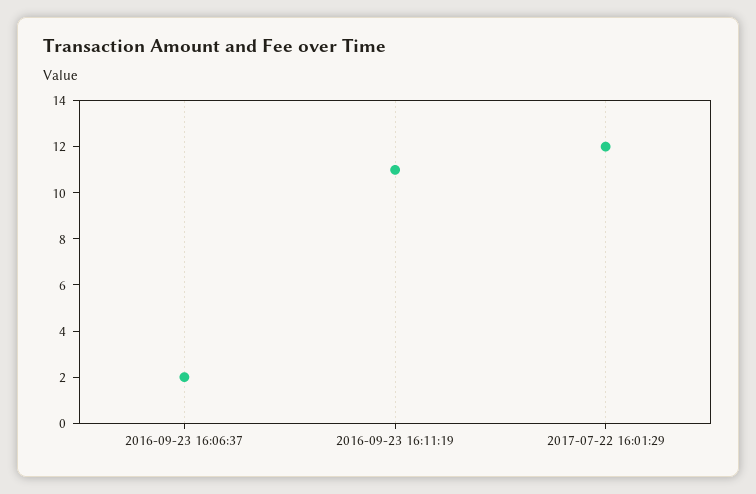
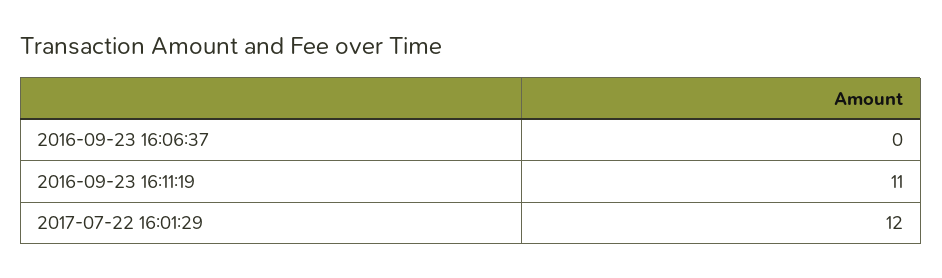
2016-09-23 16:06:37: 2 -> 0

